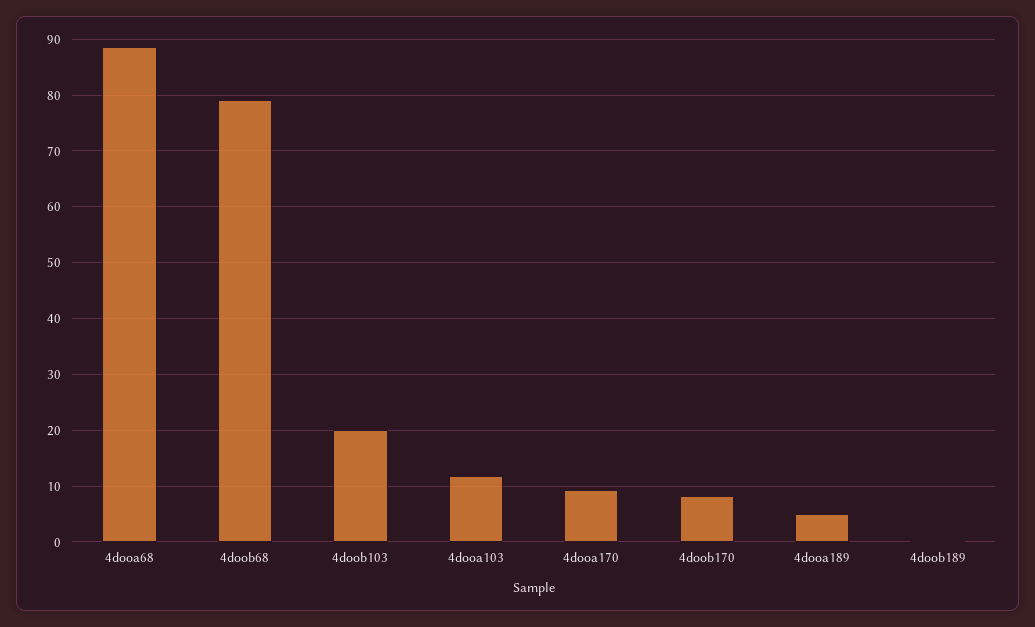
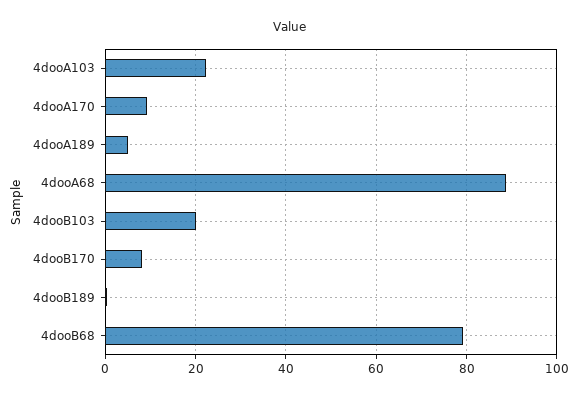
4dooa103: 12 -> 22

